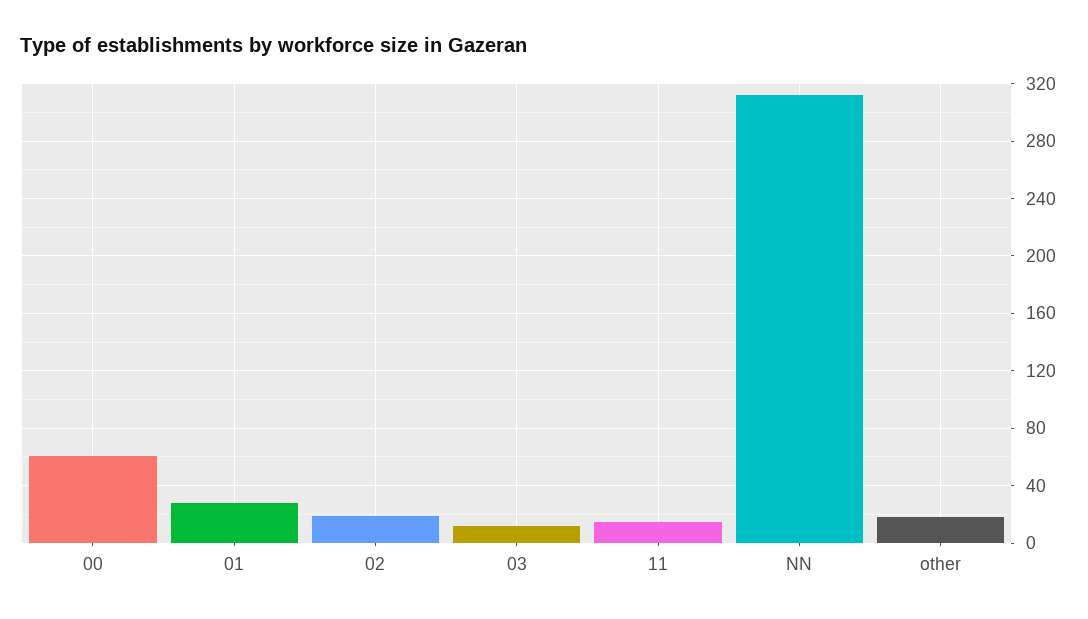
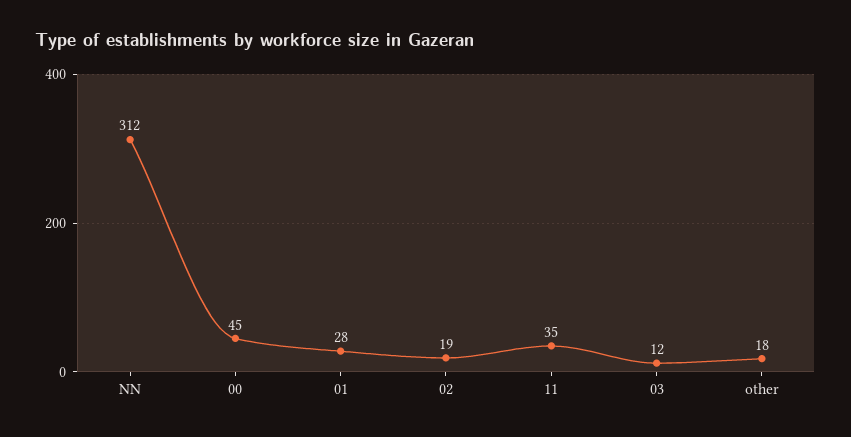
00: 60 -> 45
11: 15 -> 35

